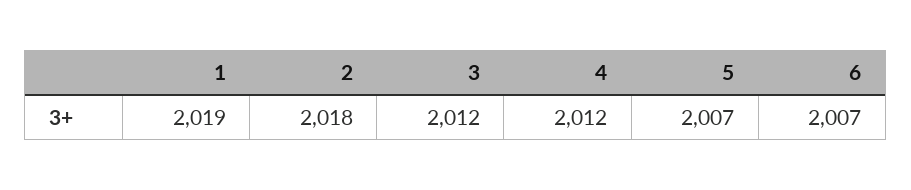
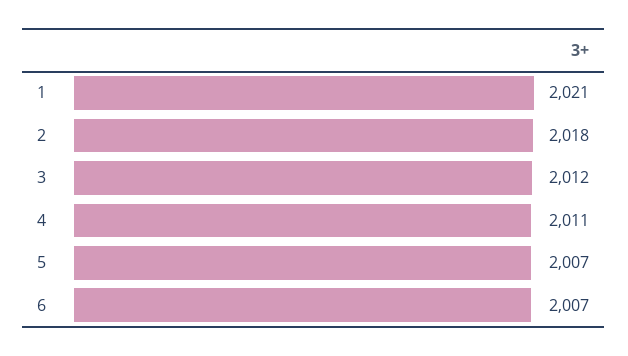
1: 2019 -> 2021
4: 2012 -> 2011

